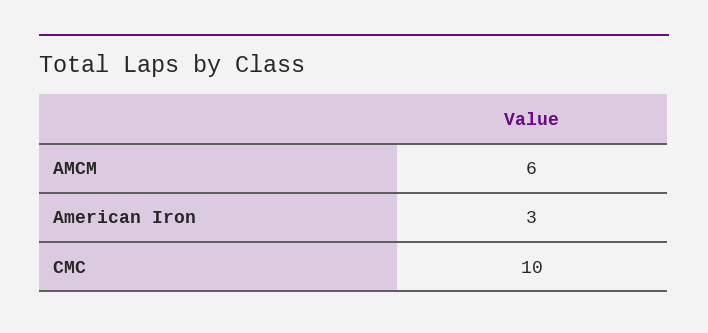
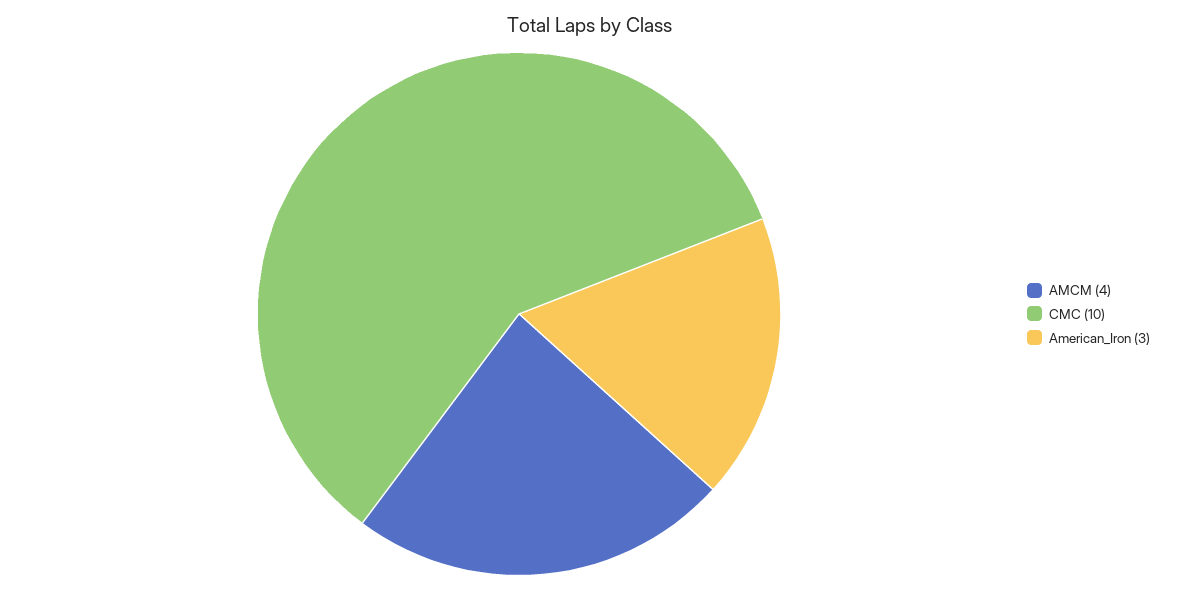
AMCM: 6 -> 4

